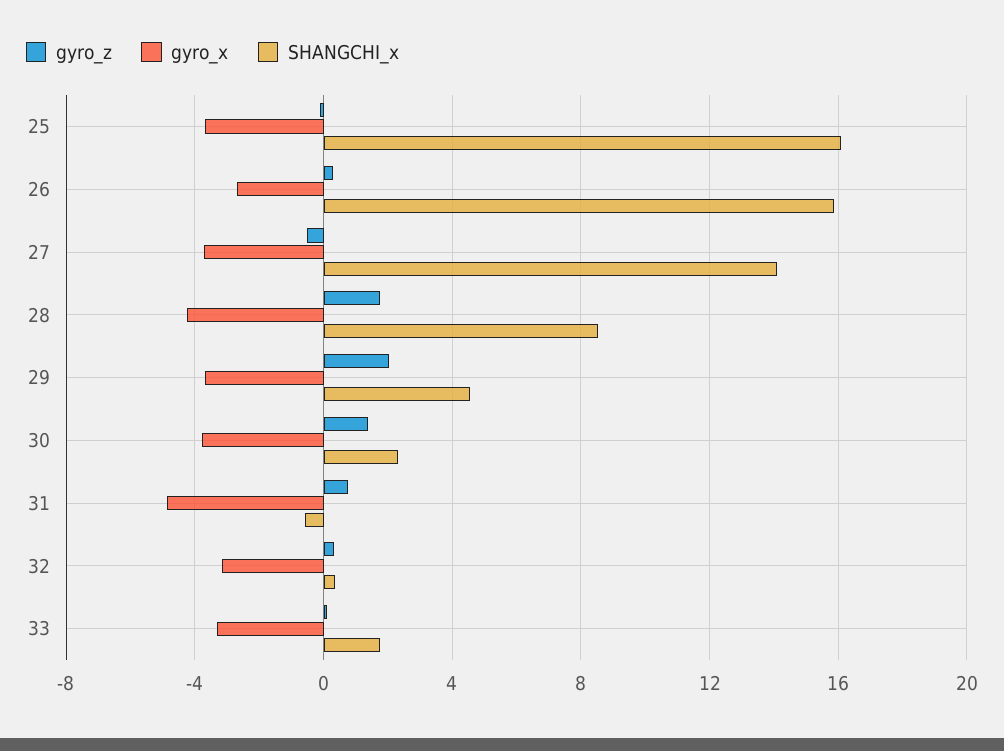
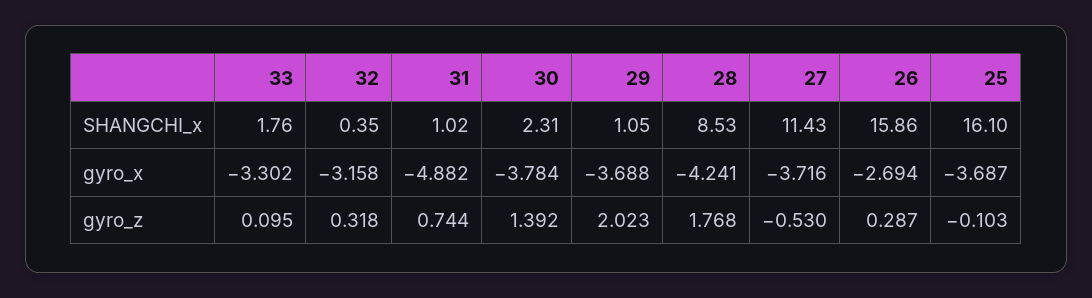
SHANGCHI_x, 27: 14 -> 11.43
SHANGCHI_x, 29: 4.5 -> 1.05
SHANGCHI_x, 31: -0.5 -> 1.02

